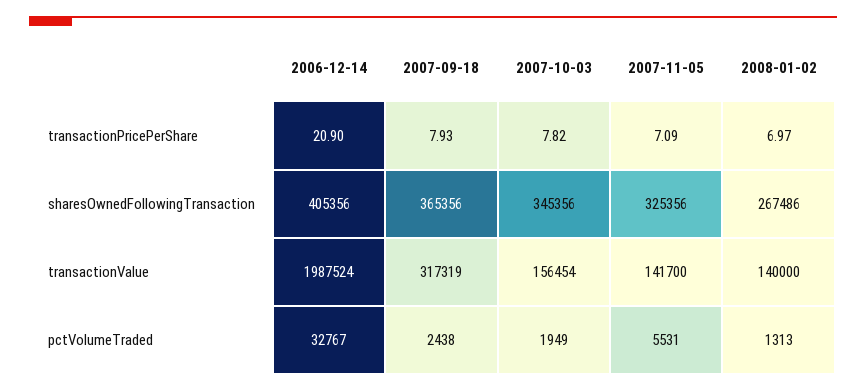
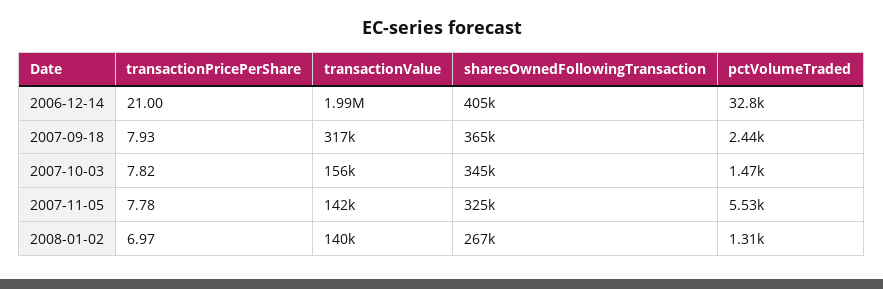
2006-12-14, transactionPricePerShare: 20.9 -> 21
2007-11-05, transactionPricePerShare: 7.09 -> 7.78
2007-10-03, pctVolumeTraded: 1949 -> 1470

